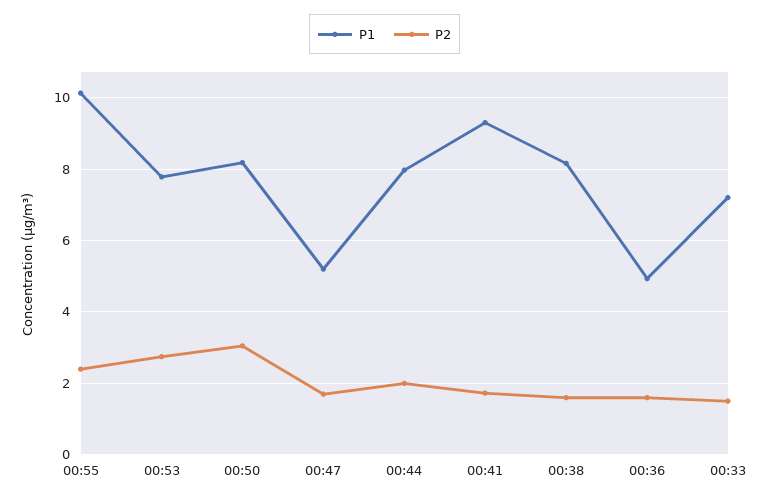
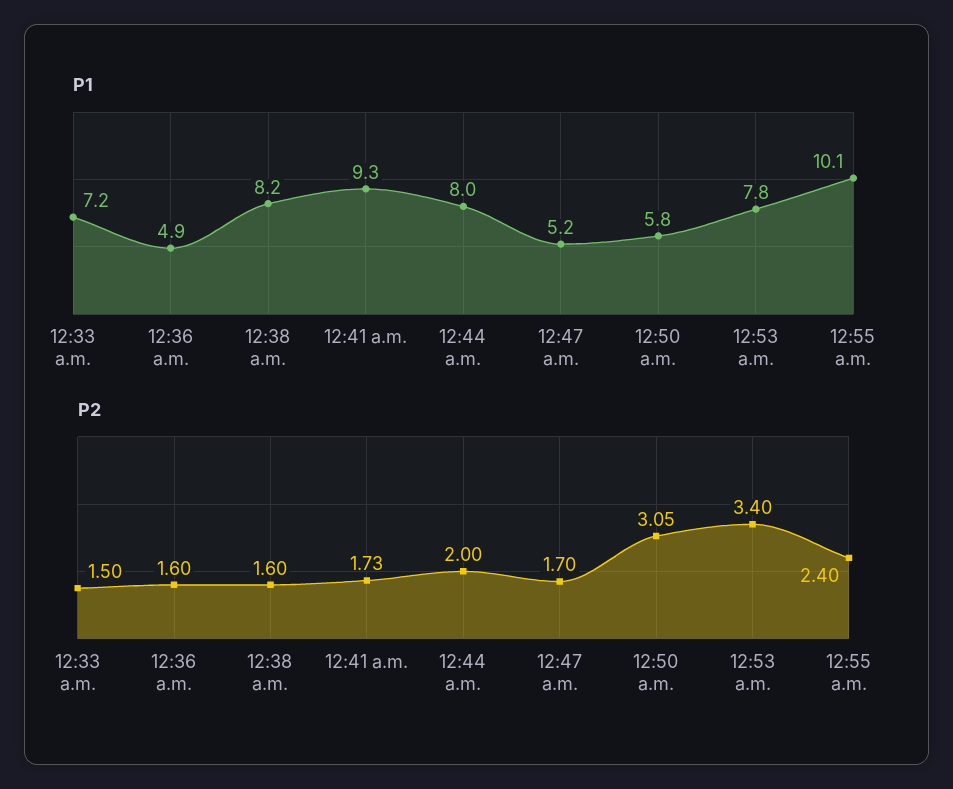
P2, 00:53: 2.8 -> 3.4
P1, 00:50: 8.2 -> 5.8

